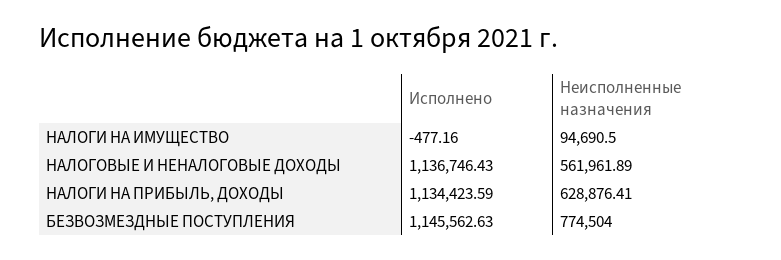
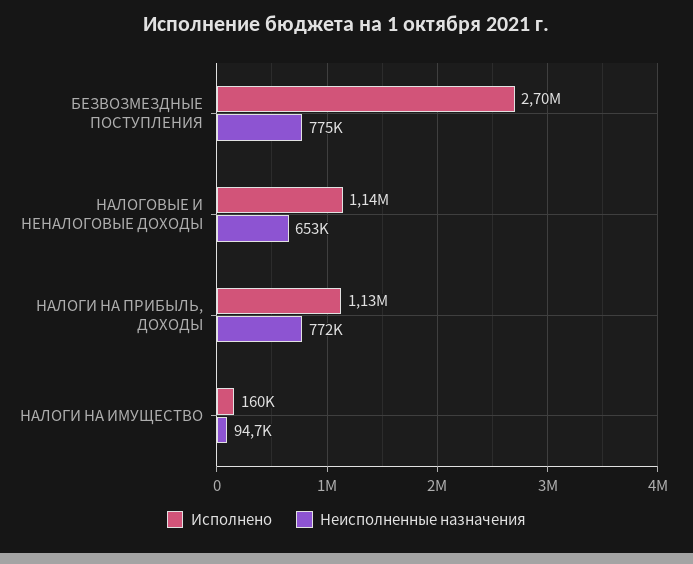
Исполнено, НАЛОГИ НА ИМУЩЕСТВО: -477.16 -> 160000
Неисполненные назначения, НАЛОГОВЫЕ И НЕНАЛОГОВЫЕ ДОХОДЫ: 561961.89 -> 653000
Неисполненные назначения, НАЛОГИ НА ПРИБЫЛЬ, ДОХОДЫ: 628876.41 -> 772000
Исполнено, БЕЗВОЗМЕЗДНЫЕ ПОСТУПЛЕНИЯ: 1145562.63 -> 2700000

